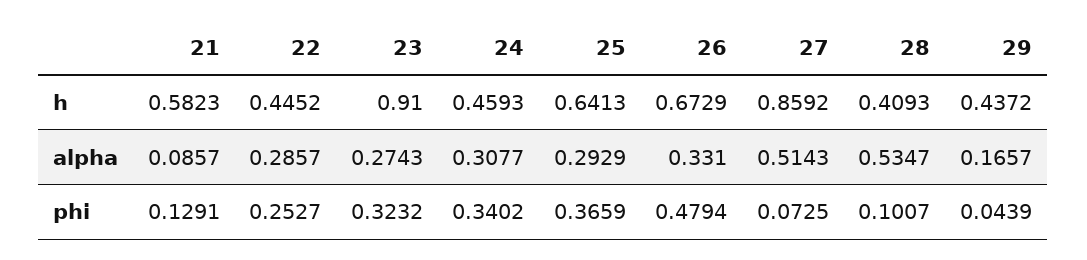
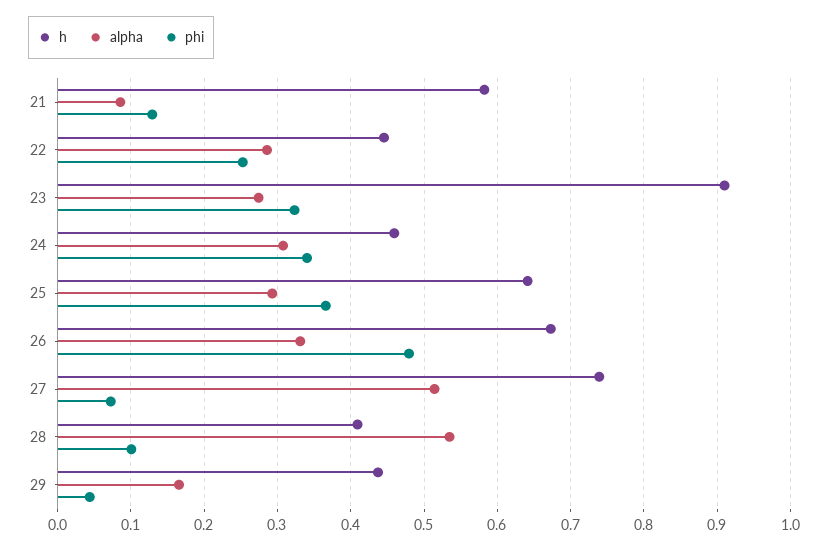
h, 27: 0.8592 -> 0.74

